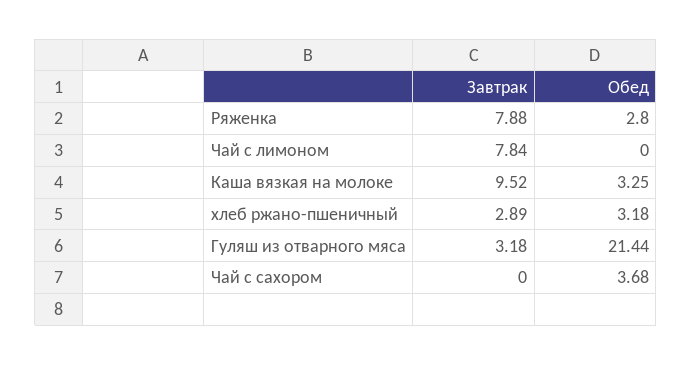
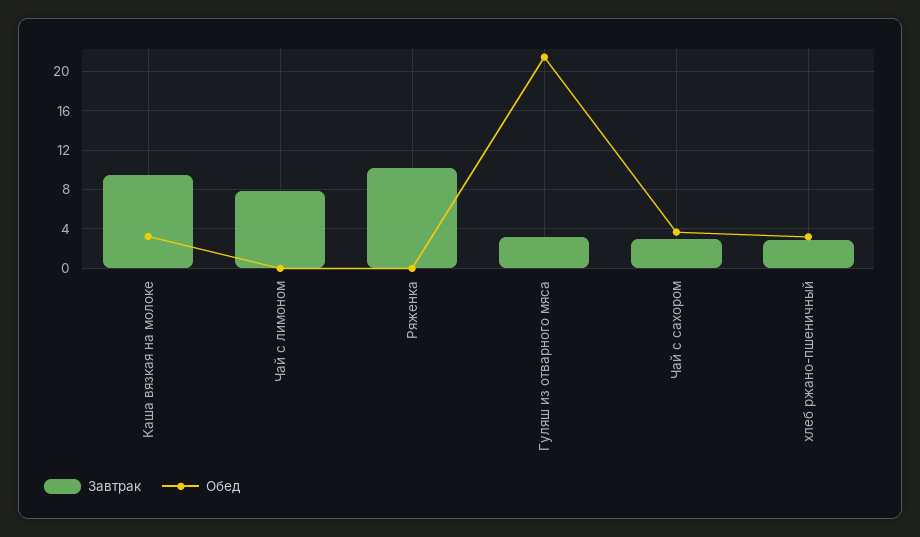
Завтрак, Ряженка: 7.88 -> 10
Обед, Ряженка: 2.8 -> 0
Завтрак, Чай с сахором: 0 -> 3

